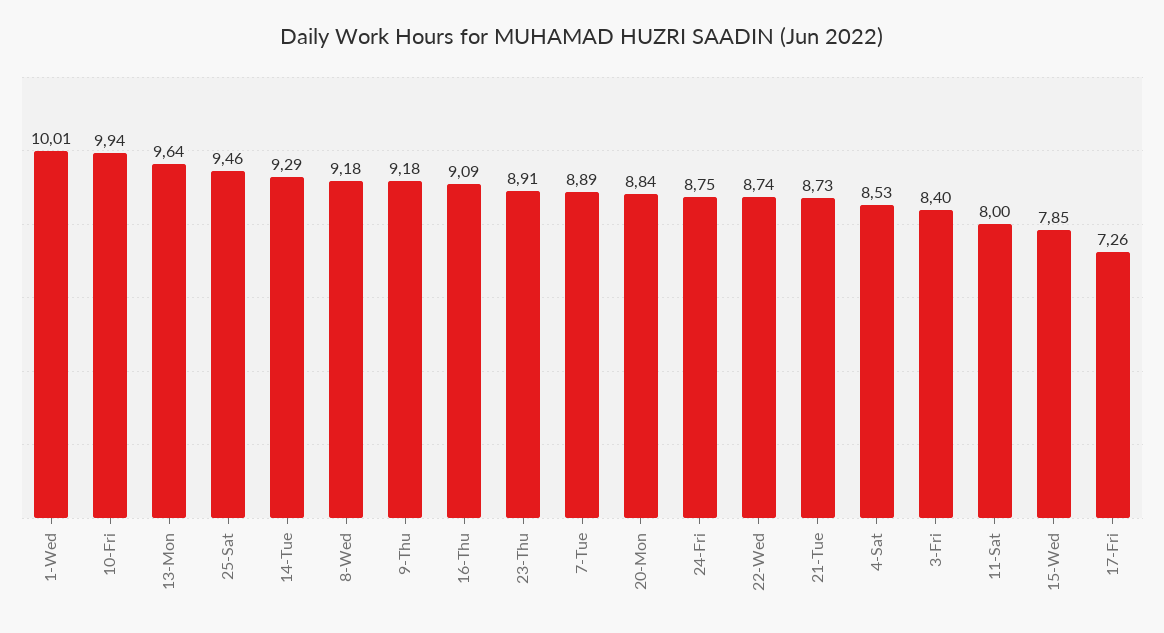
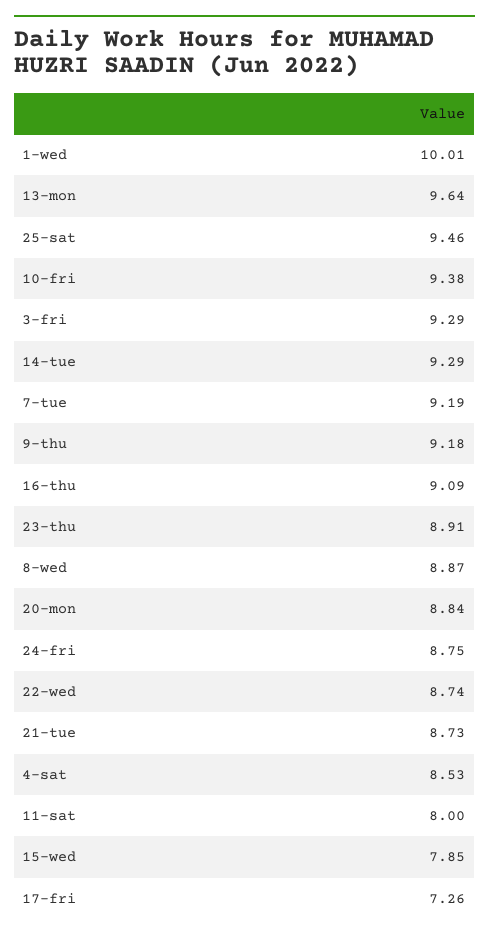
10-Fri: 9.94 -> 9.38
8-Wed: 9.18 -> 8.87
7-Tue: 8.89 -> 9.19
3-Fri: 8.4 -> 9.29

